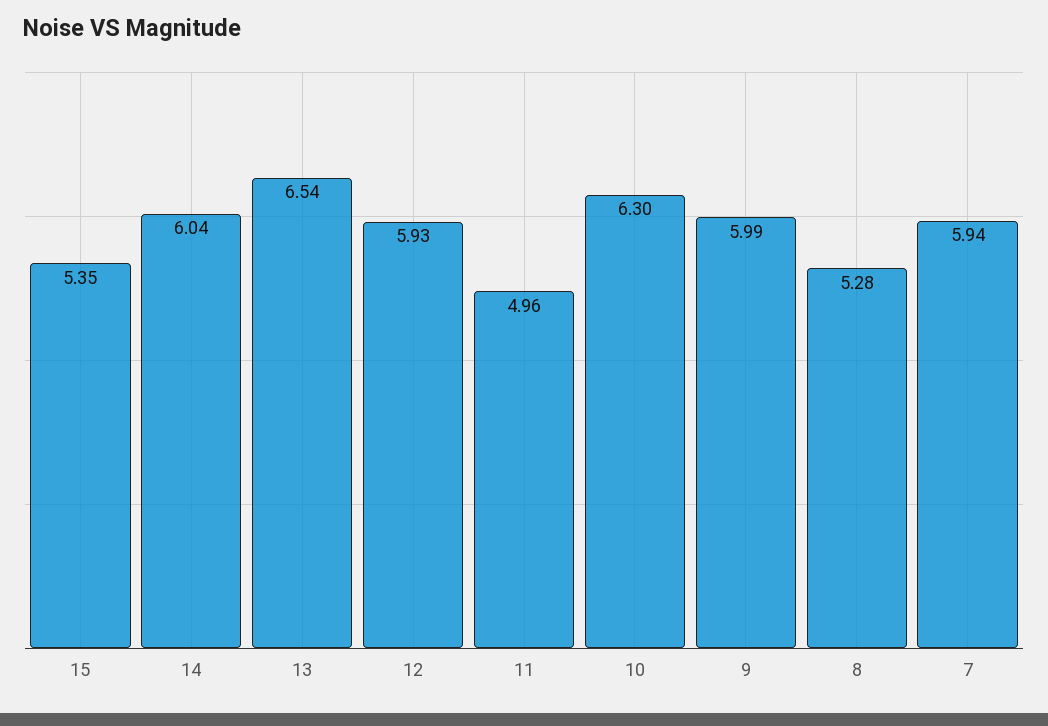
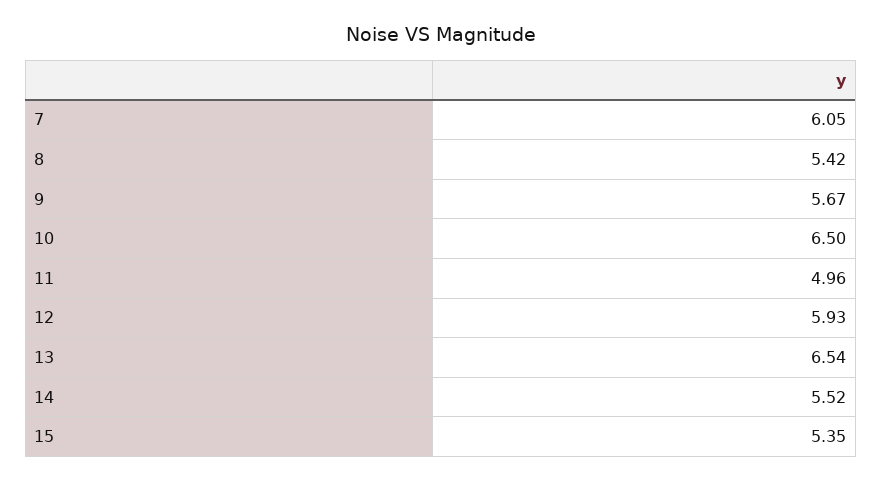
14: 6.04 -> 5.52
10: 6.3 -> 6.5
9: 5.99 -> 5.67
8: 5.28 -> 5.42
7: 5.94 -> 6.05

